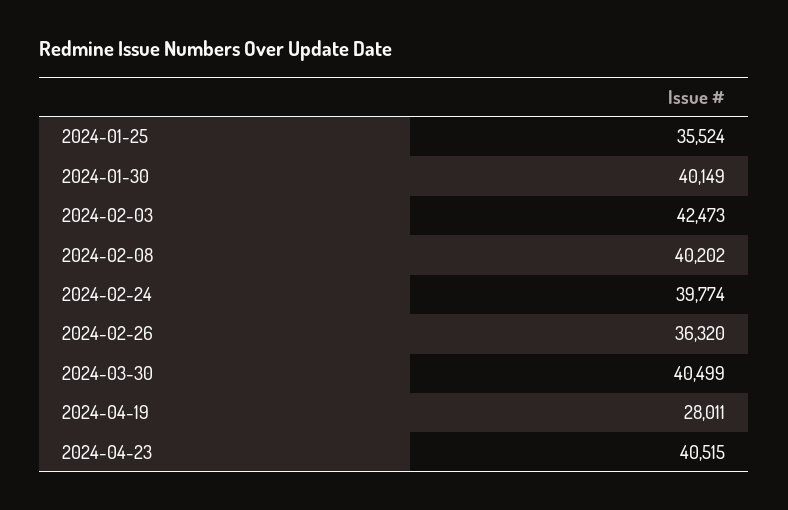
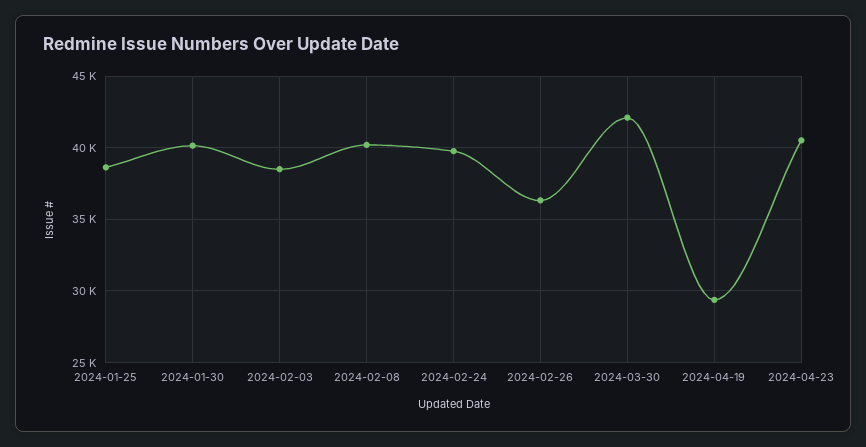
2024-01-25: 35524 -> 38500
2024-02-03: 42473 -> 38500
2024-03-30: 40499 -> 42000
2024-04-19: 28011 -> 29500

